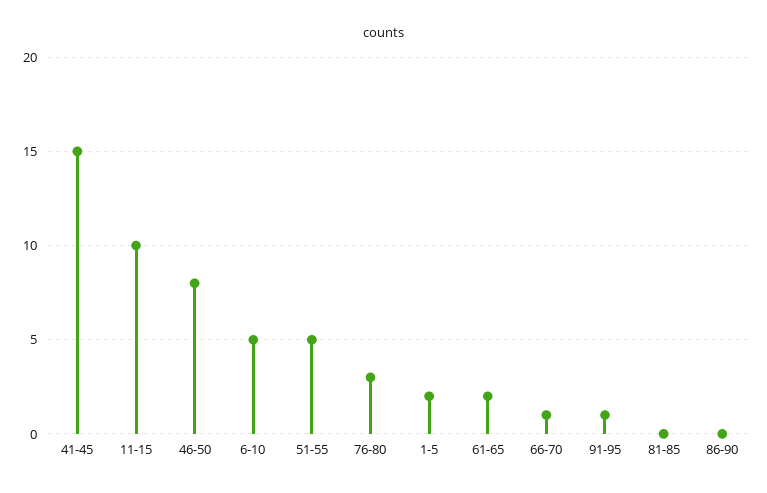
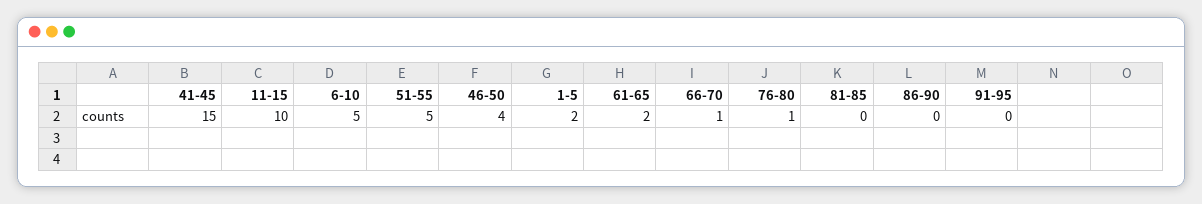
46-50: 8 -> 4
76-80: 3 -> 1
91-95: 1 -> 0

